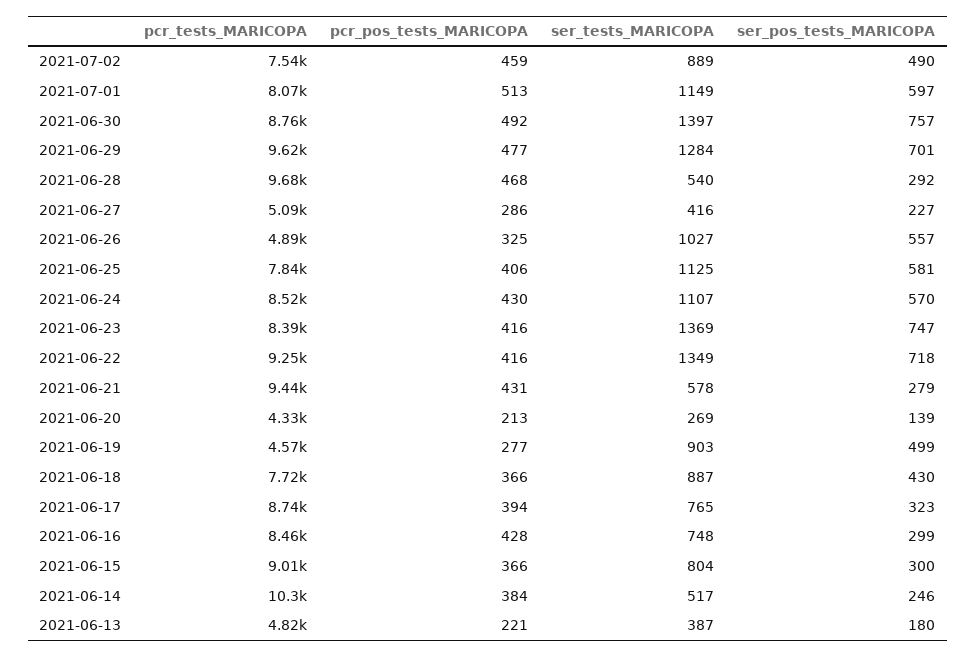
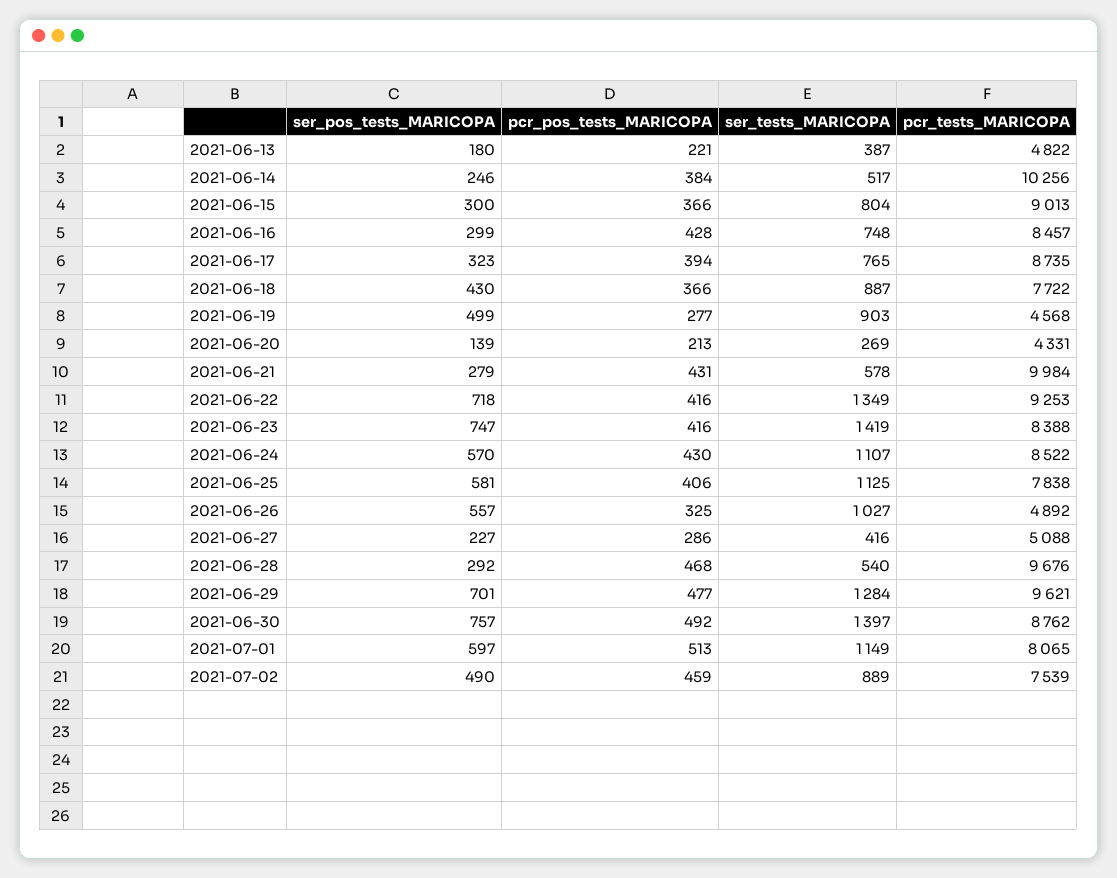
ser_tests_MARICOPA, 2021-06-23: 1369 -> 1419
pcr_tests_MARICOPA, 2021-06-21: 9440 -> 9984

